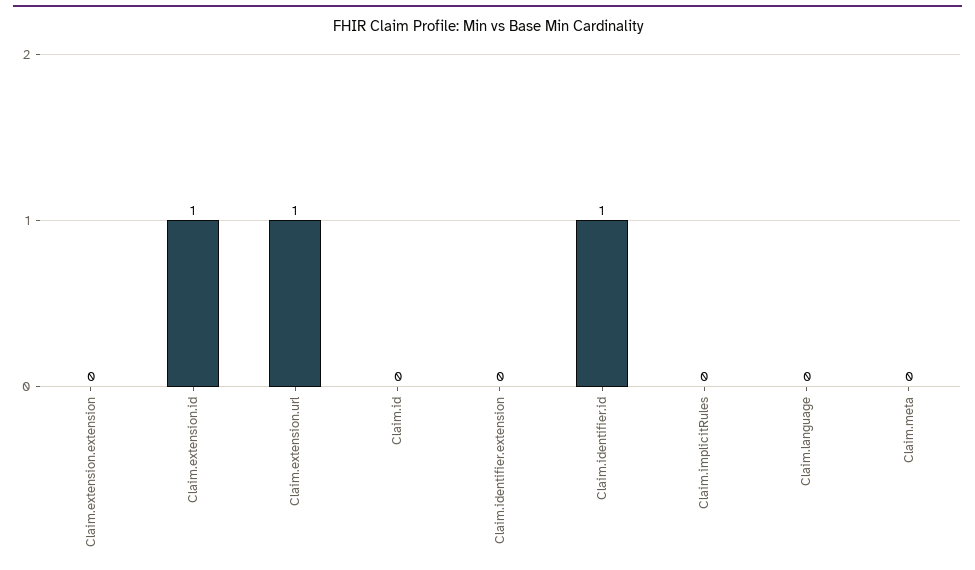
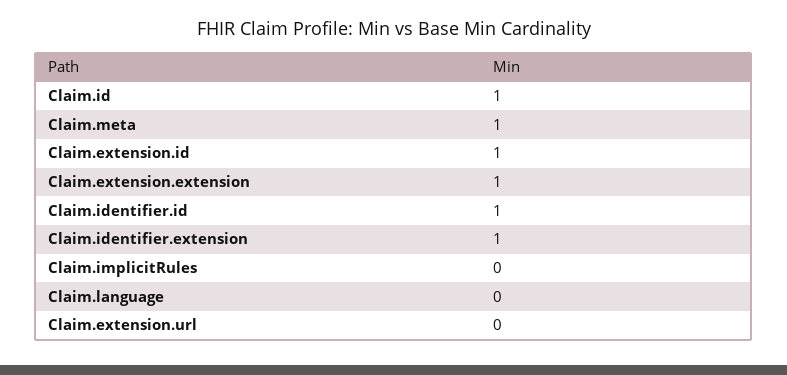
Claim.extension.extension: 0 -> 1
Claim.extension.url: 1 -> 0
Claim.id: 0 -> 1
Claim.identifier.extension: 0 -> 1
Claim.meta: 0 -> 1

